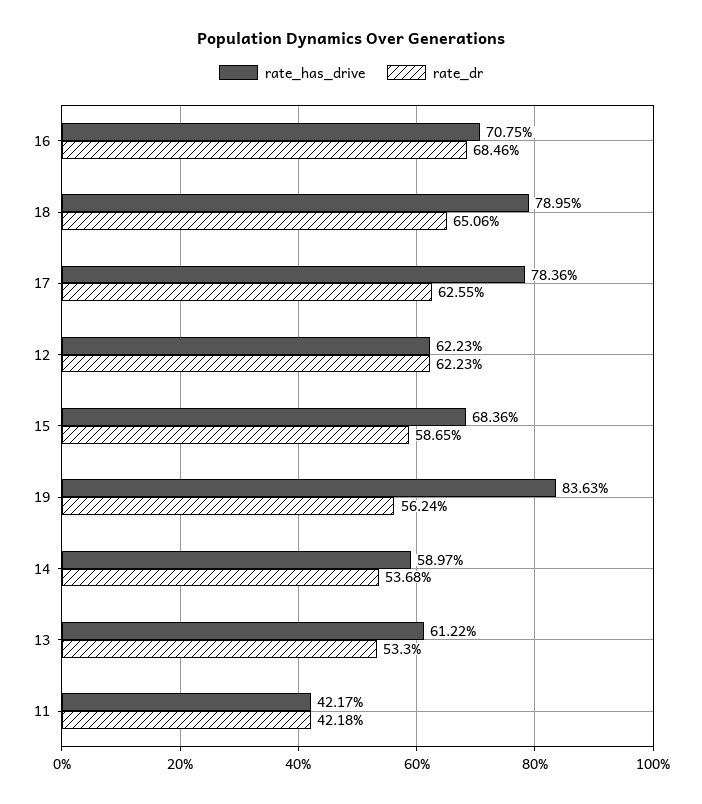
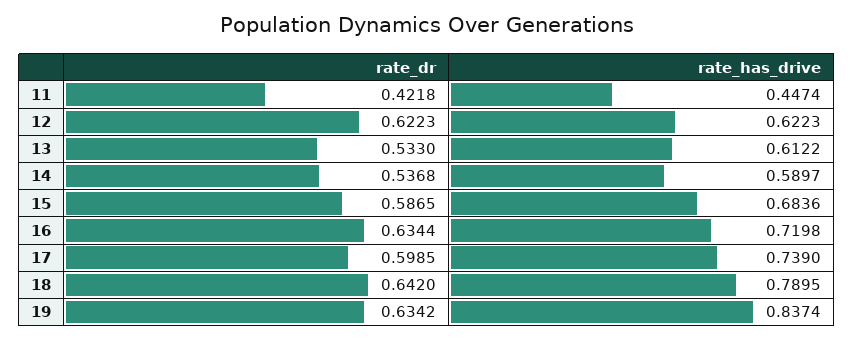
rate_has_drive, 16: 0.7075 -> 0.7198
rate_dr, 16: 0.6846 -> 0.6344
rate_dr, 18: 0.6506 -> 0.642
rate_has_drive, 17: 0.7836 -> 0.739
rate_dr, 17: 0.6255 -> 0.5985
rate_has_drive, 19: 0.8363 -> 0.8374
rate_dr, 19: 0.5624 -> 0.6342
rate_has_drive, 11: 0.4217 -> 0.4474

